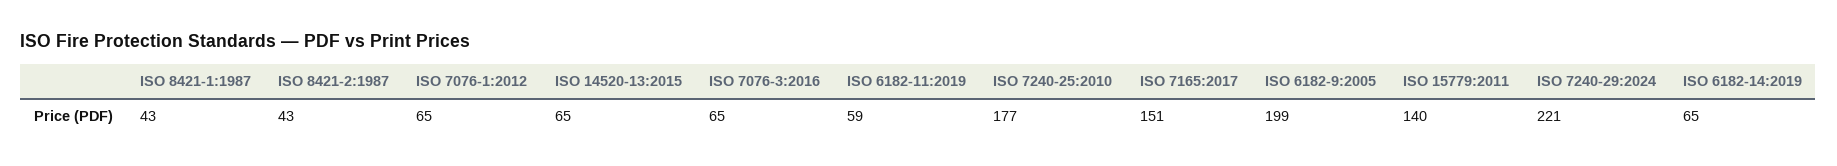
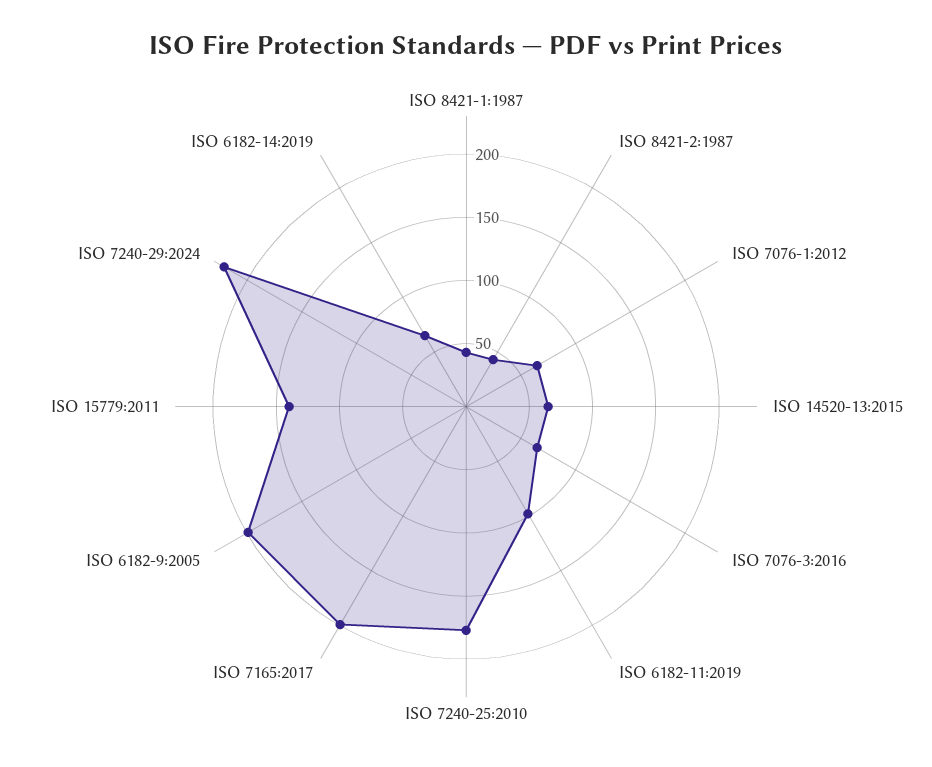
ISO 6182-11:2019: 59 -> 100
ISO 7165:2017: 151 -> 200

